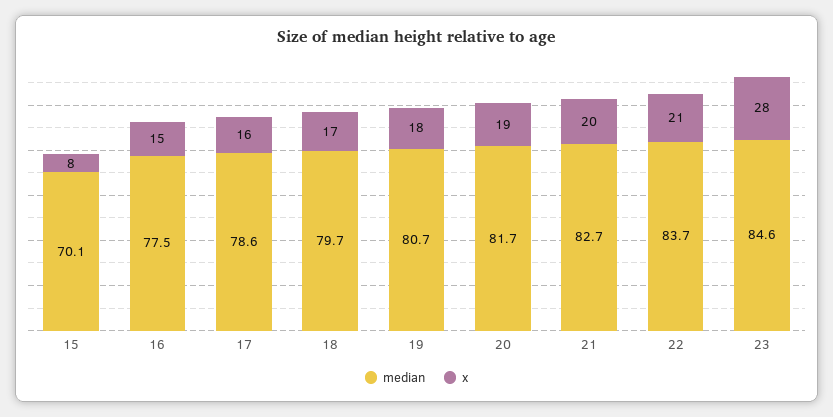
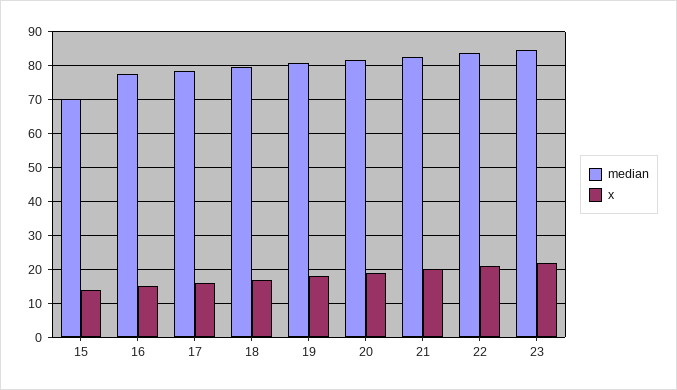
x, 15: 8 -> 14
x, 23: 28 -> 22

